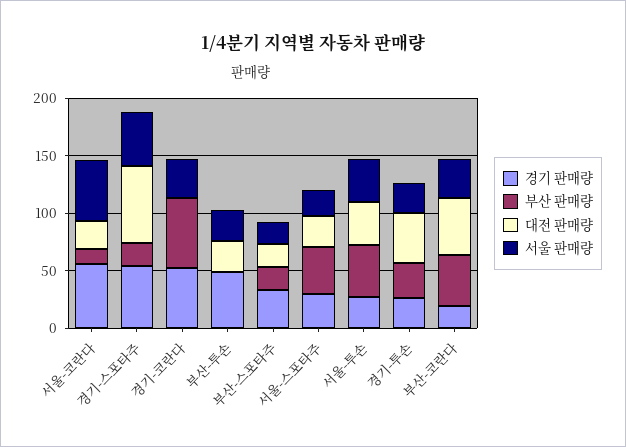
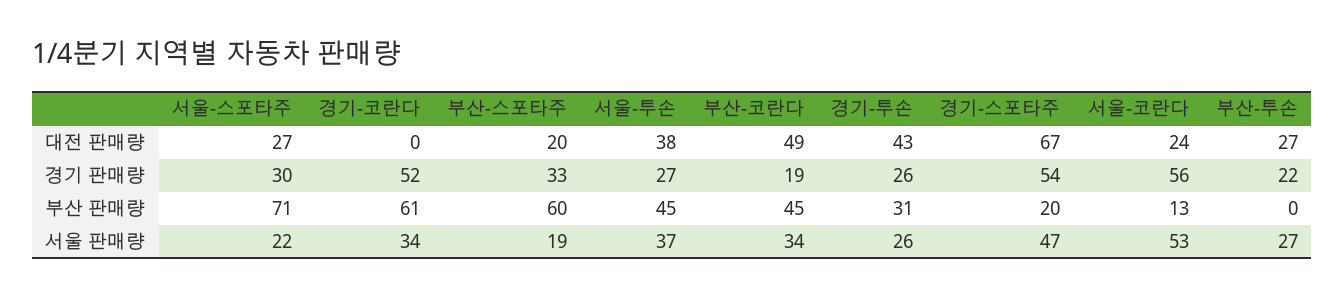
경기 판매량, 부산-투손: 50 -> 22
부산 판매량, 부산-스포타주: 20 -> 60
부산 판매량, 서울-스포타주: 40 -> 71

